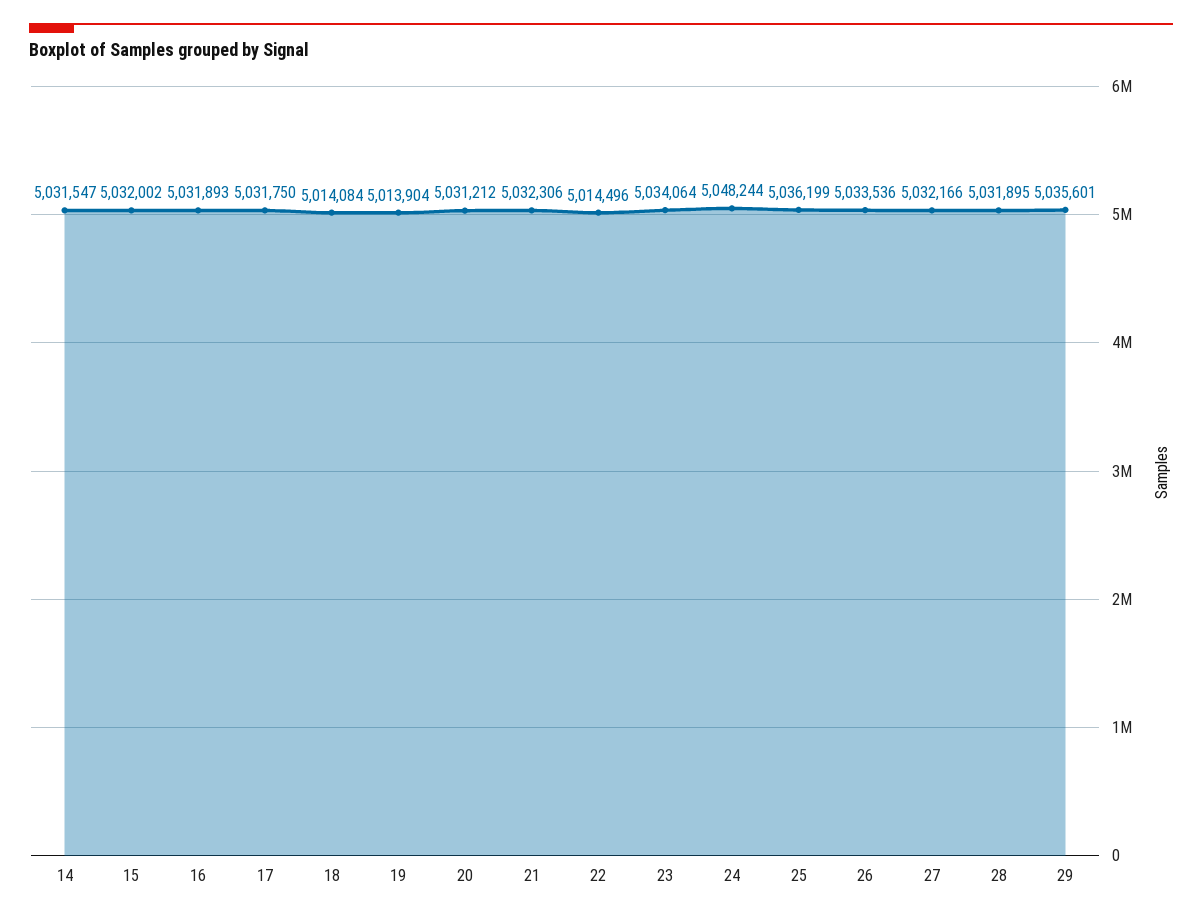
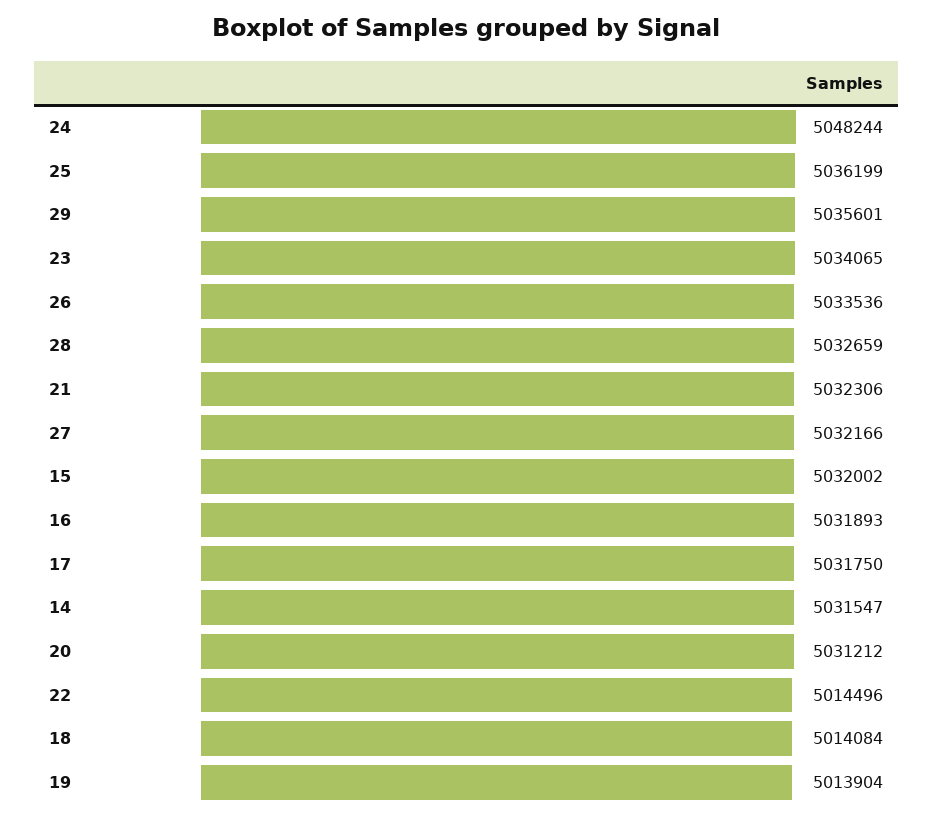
23: 5034064 -> 5034065
28: 5031895 -> 5032659

